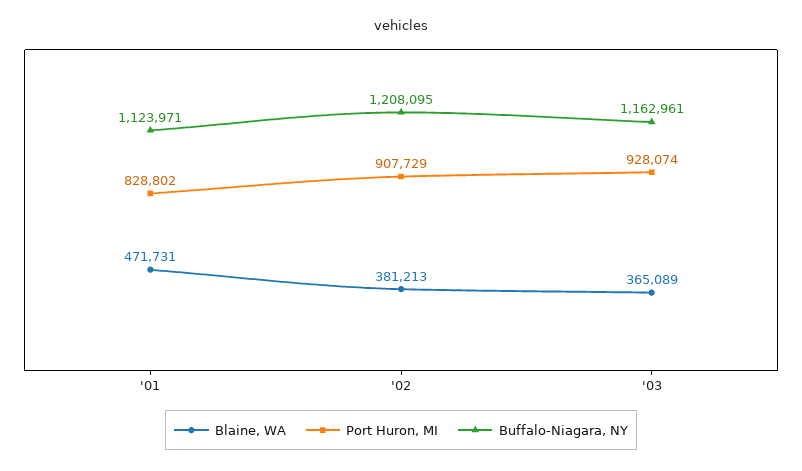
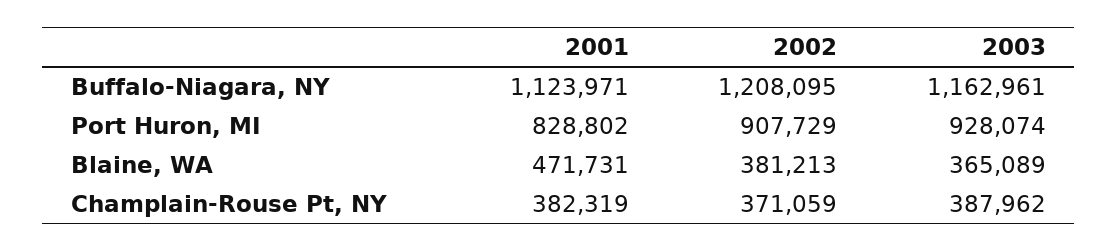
Champlain-Rouse Pt, NY, '01: none -> 382319
Champlain-Rouse Pt, NY, '02: none -> 371059
Champlain-Rouse Pt, NY, '03: none -> 387962

